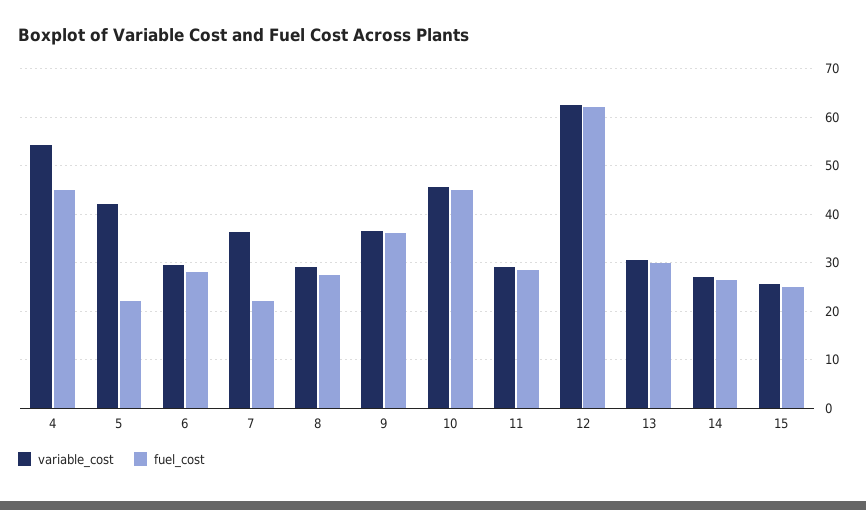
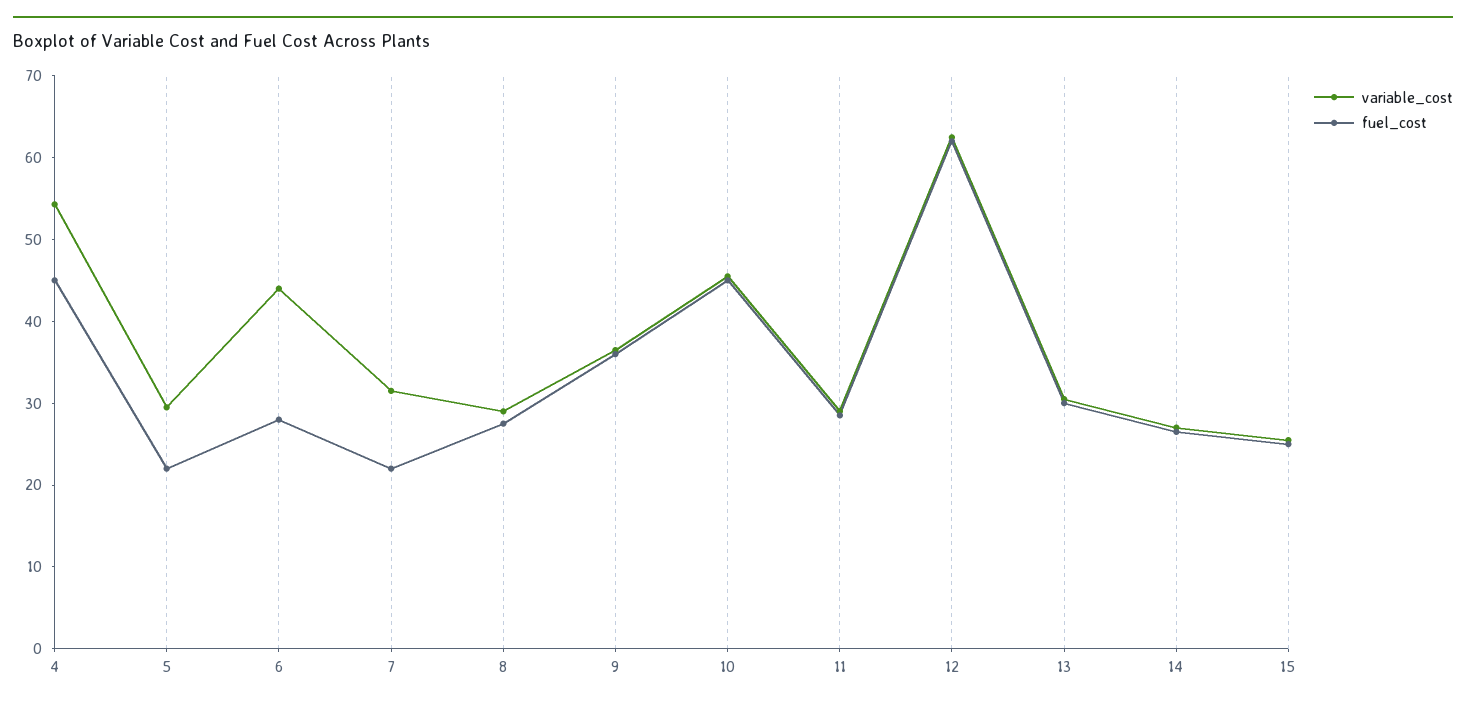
variable_cost, 5: 42 -> 30
variable_cost, 6: 30 -> 44
variable_cost, 7: 36 -> 32

